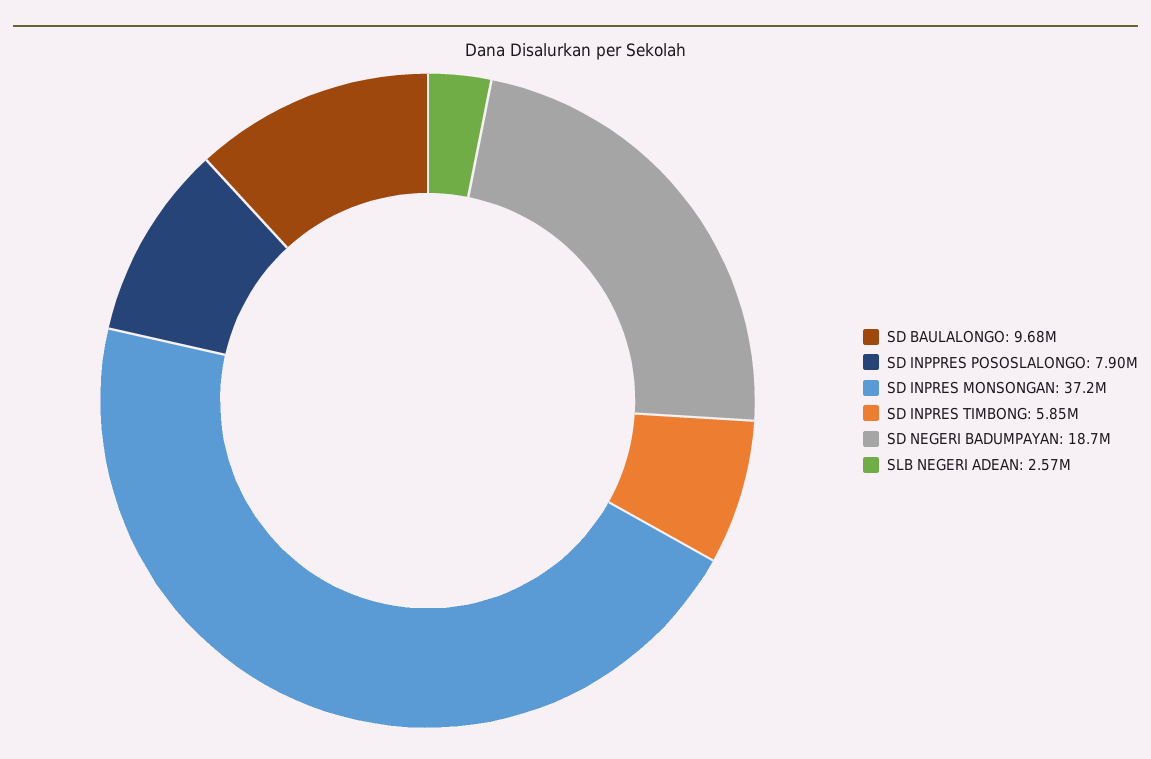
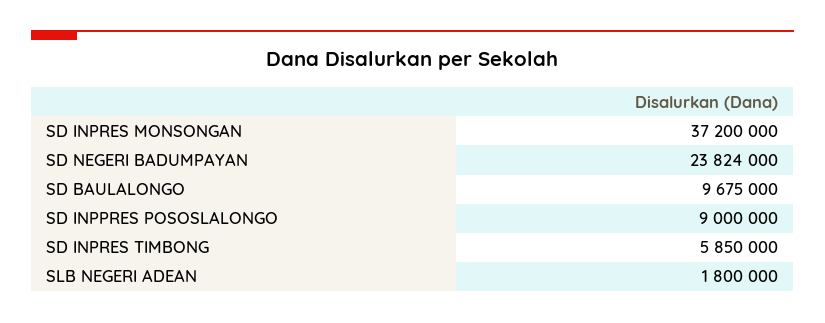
SD INPPRES POSOSLALONGO: 7900000 -> 9000000
SD NEGERI BADUMPAYAN: 18700000 -> 23824000
SLB NEGERI ADEAN: 2570000 -> 1800000

